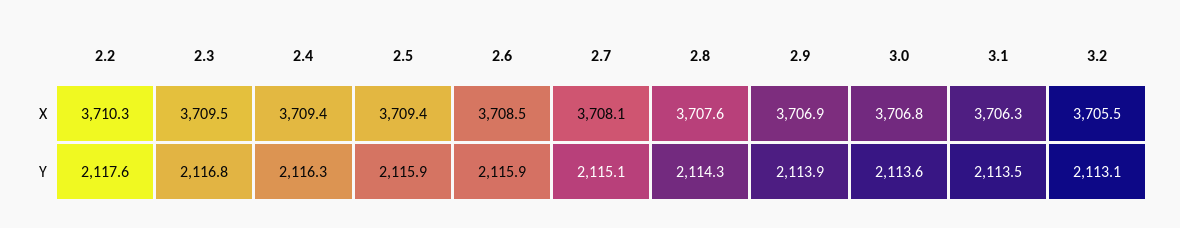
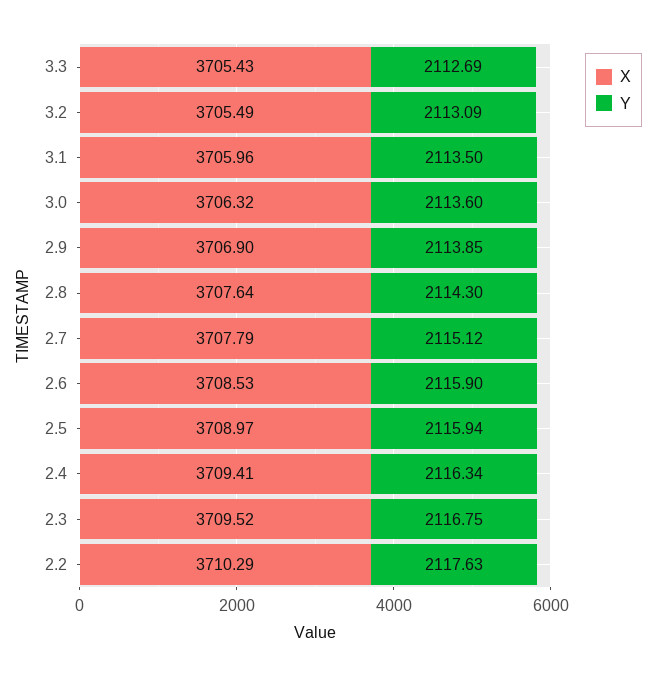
X, 2.5: 3709.4 -> 3708.97
X, 2.7: 3708.1 -> 3707.79
X, 3.0: 3706.8 -> 3706.32
X, 3.1: 3706.3 -> 3705.96
X, 3.3: none -> 3705.43
Y, 3.3: none -> 2112.69

